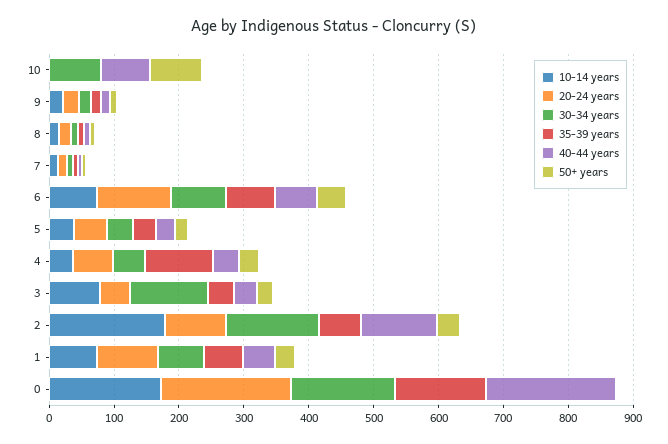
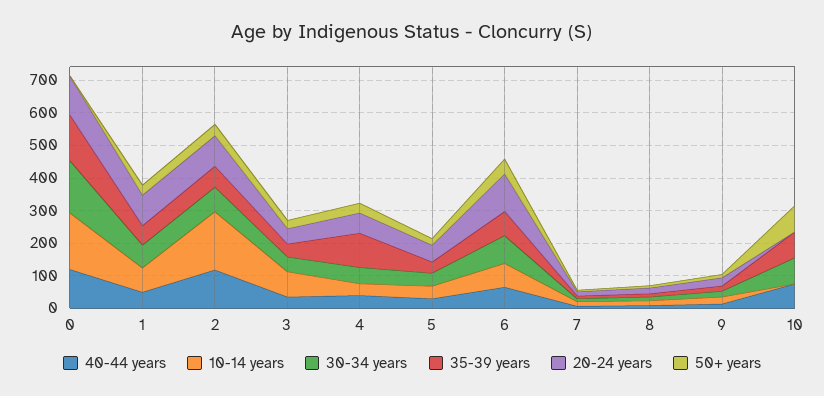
35-39 years, 10: 0 -> 75
30-34 years, 3: 120 -> 50
30-34 years, 2: 140 -> 75
20-24 years, 0: 200 -> 125
40-44 years, 0: 200 -> 125

